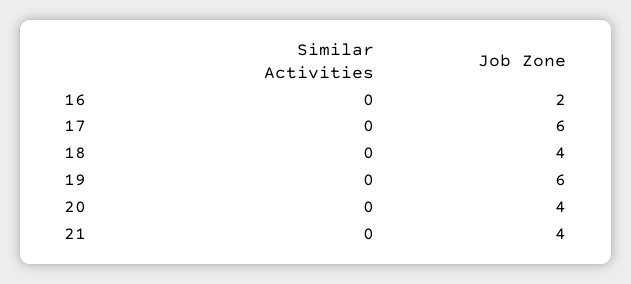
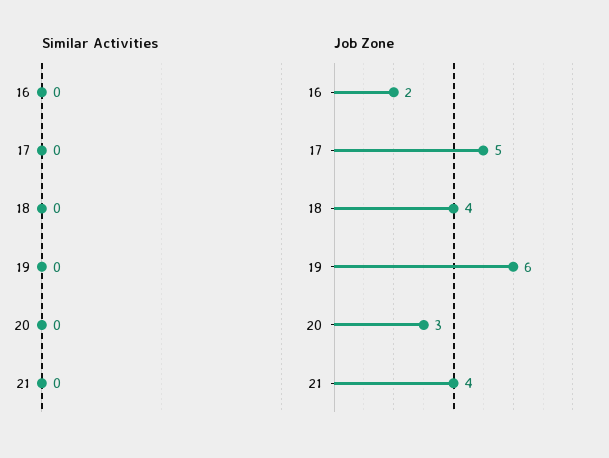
Job Zone, 17: 6 -> 5
Job Zone, 20: 4 -> 3

